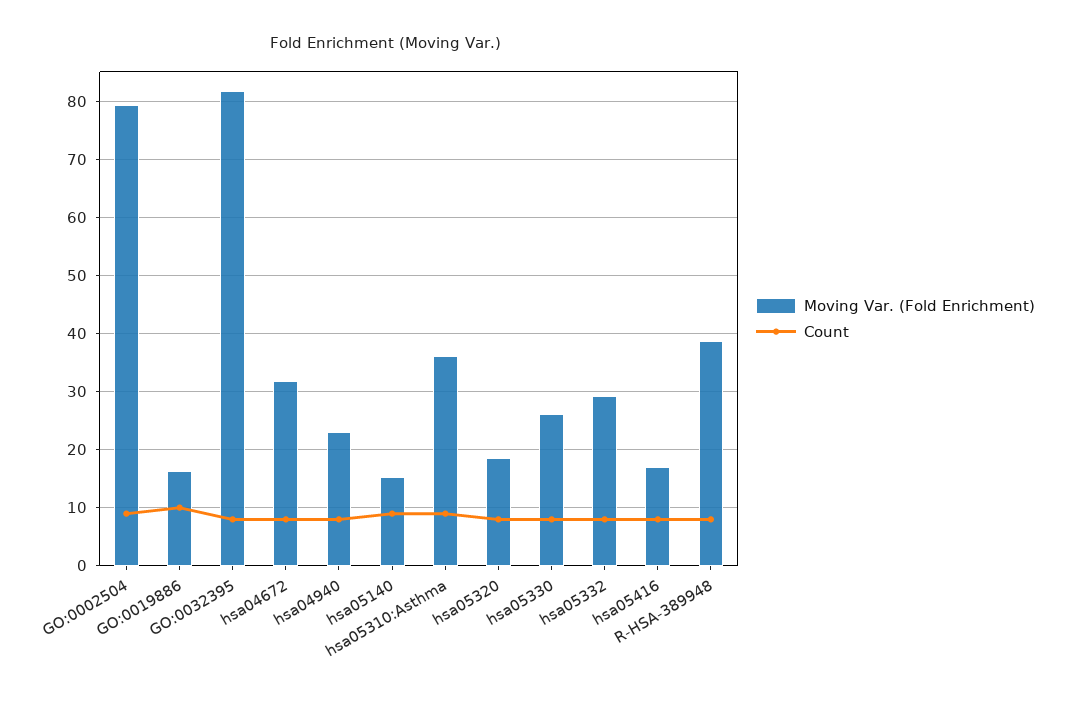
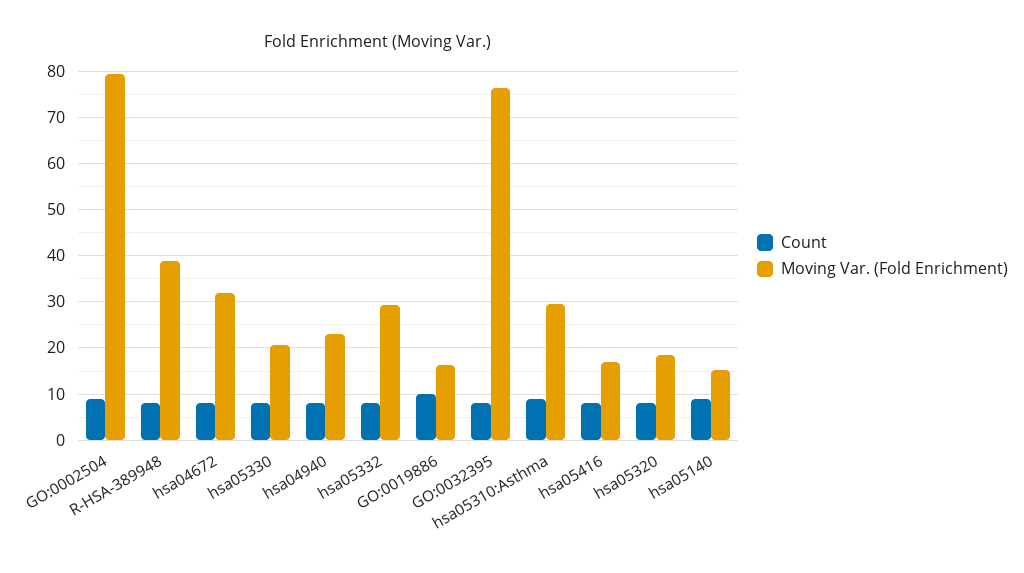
Moving Var. (Fold Enrichment), GO:0032395: 82 -> 76
Moving Var. (Fold Enrichment), hsa05310:Asthma: 36 -> 30
Moving Var. (Fold Enrichment), hsa05330: 26 -> 20

